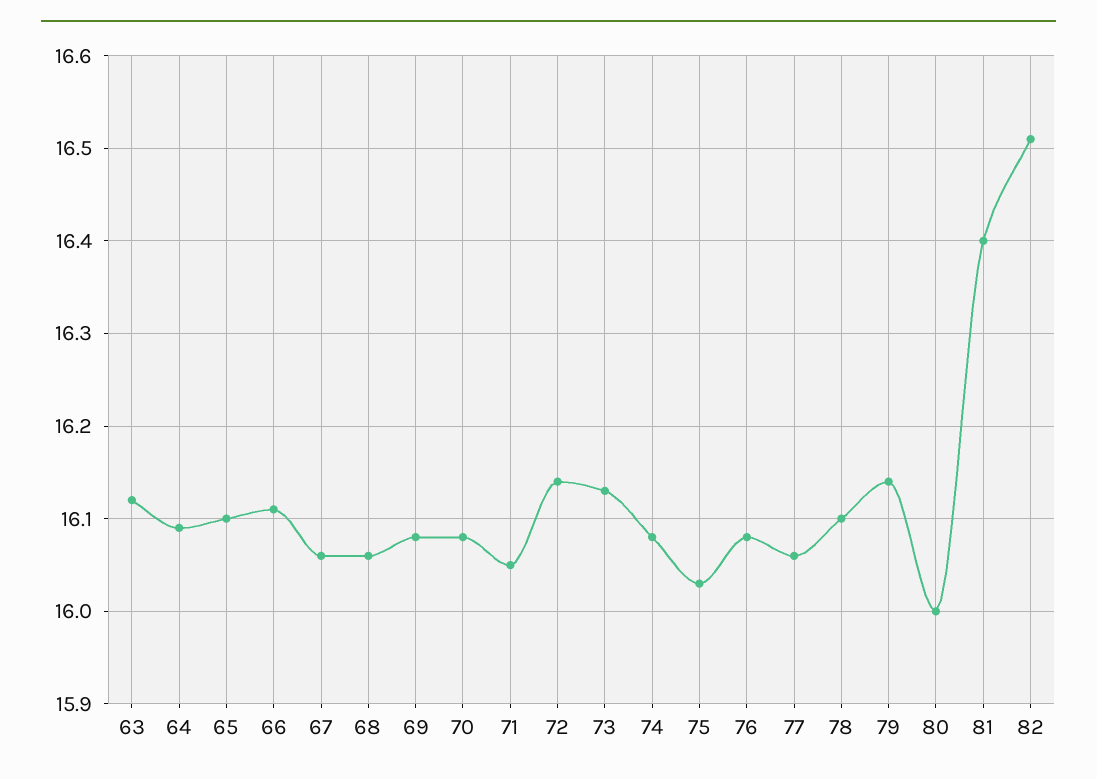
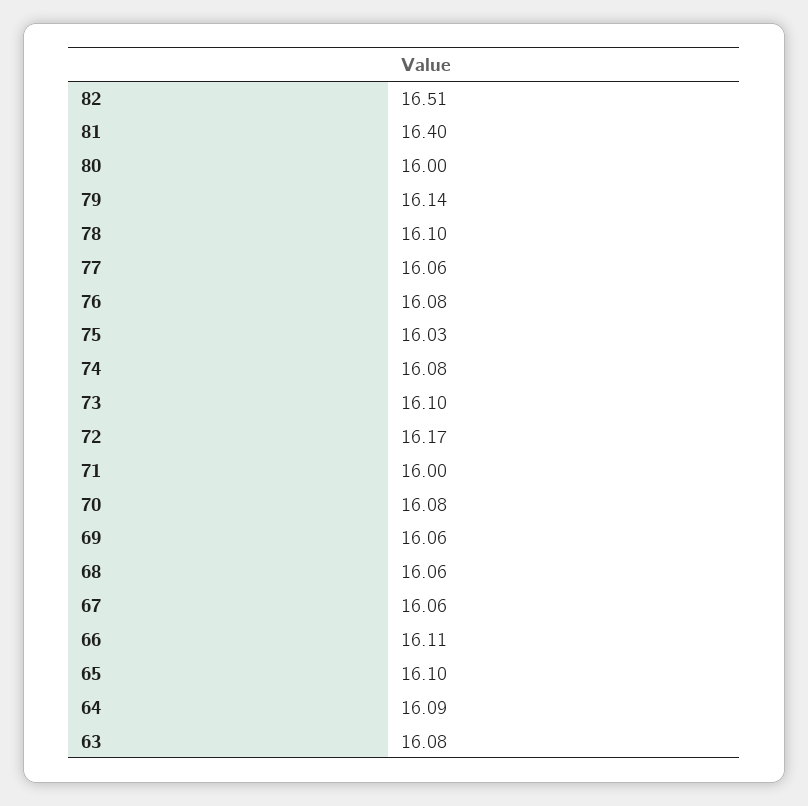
63: 16.12 -> 16.08
69: 16.08 -> 16.06
71: 16.05 -> 16
72: 16.14 -> 16.17
73: 16.13 -> 16.1

